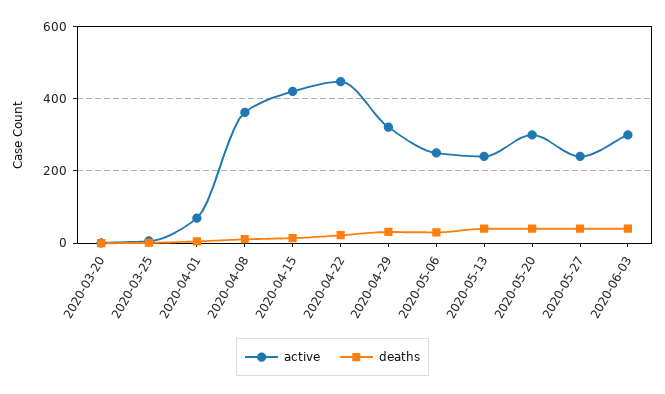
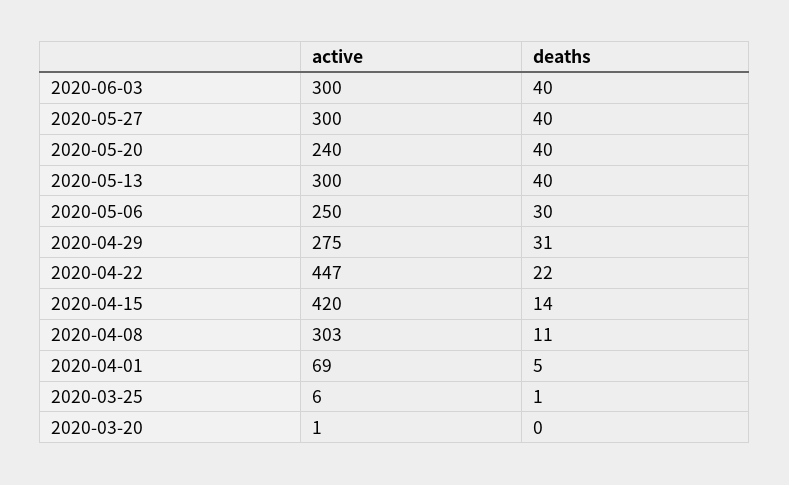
active, 2020-04-08: 360 -> 303
active, 2020-04-29: 320 -> 275
active, 2020-05-13: 240 -> 300
active, 2020-05-20: 300 -> 240
active, 2020-05-27: 240 -> 300

